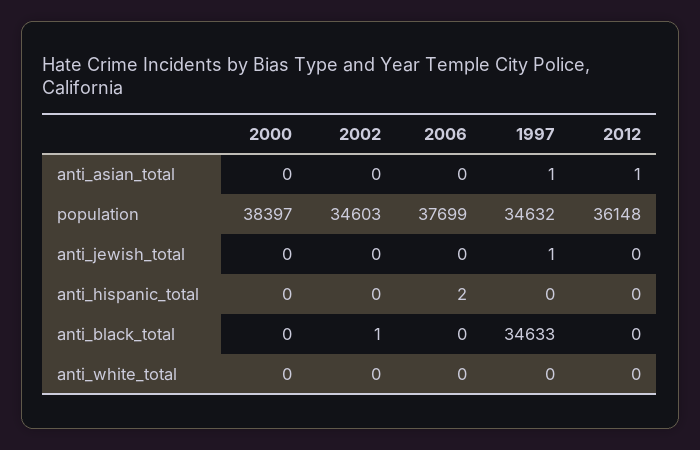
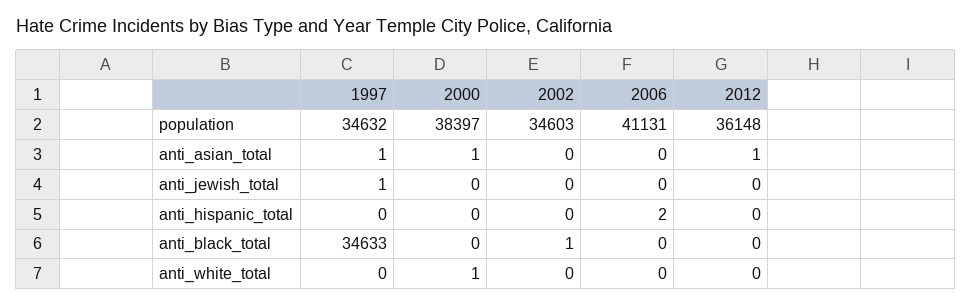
2000, anti_asian_total: 0 -> 1
2006, population: 37699 -> 41131
2000, anti_white_total: 0 -> 1

